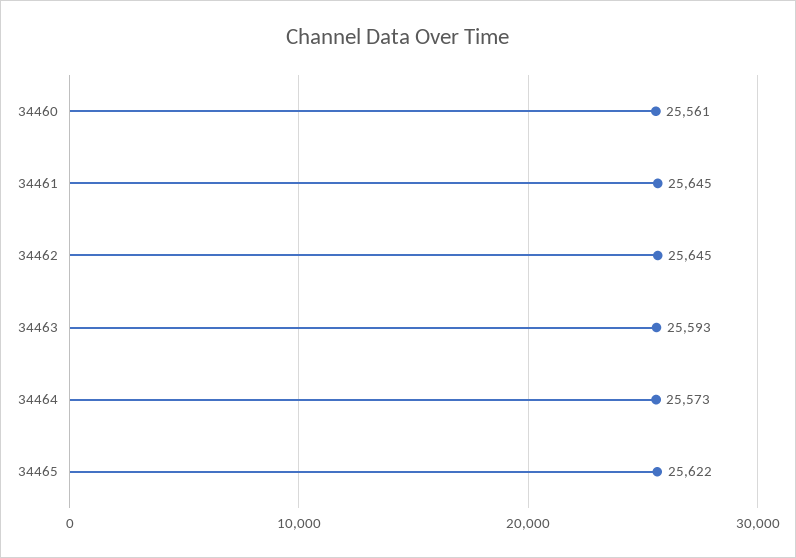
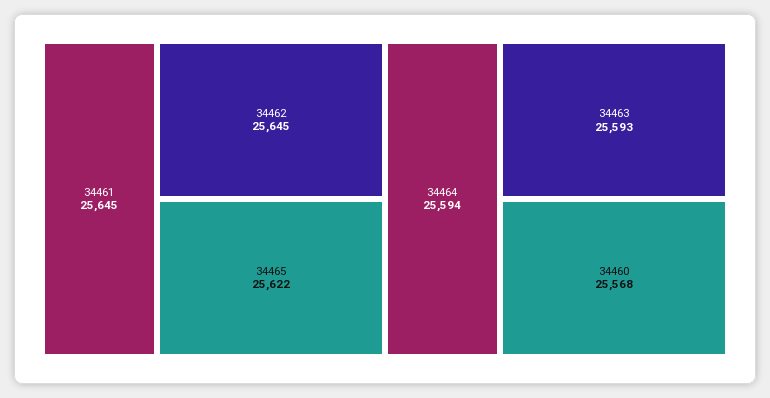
34460: 25561 -> 25568
34464: 25573 -> 25594

